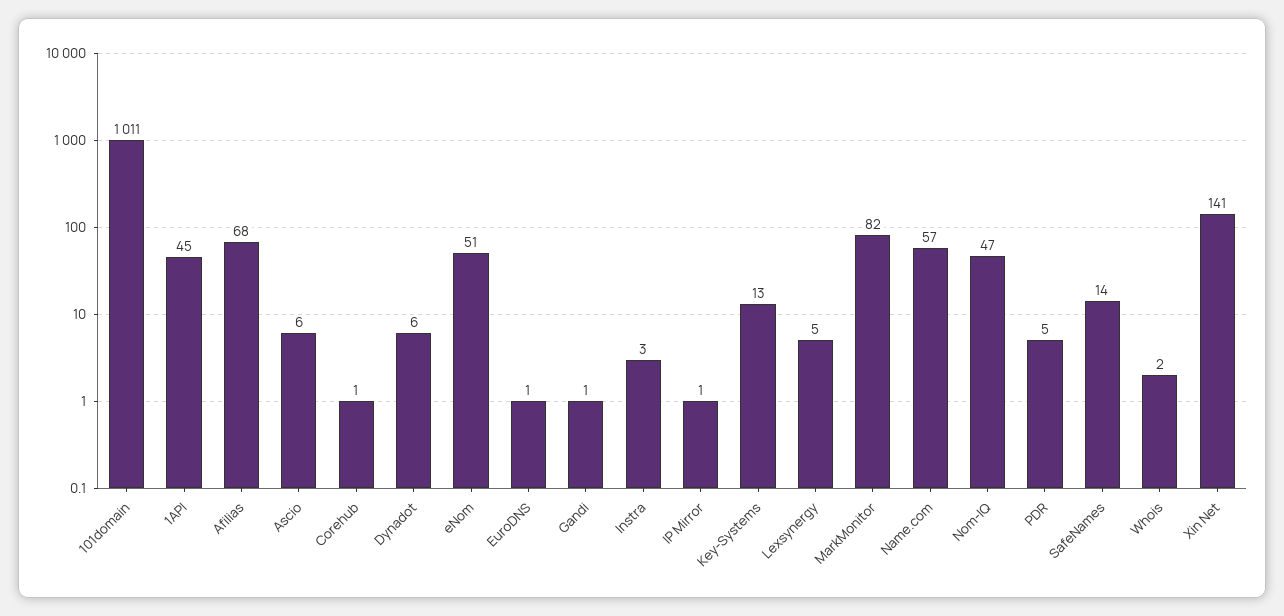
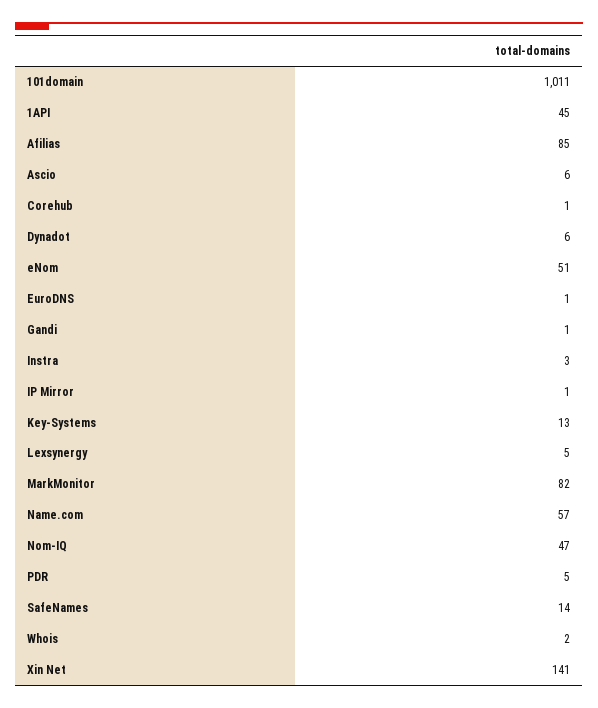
Afilias: 68 -> 85

